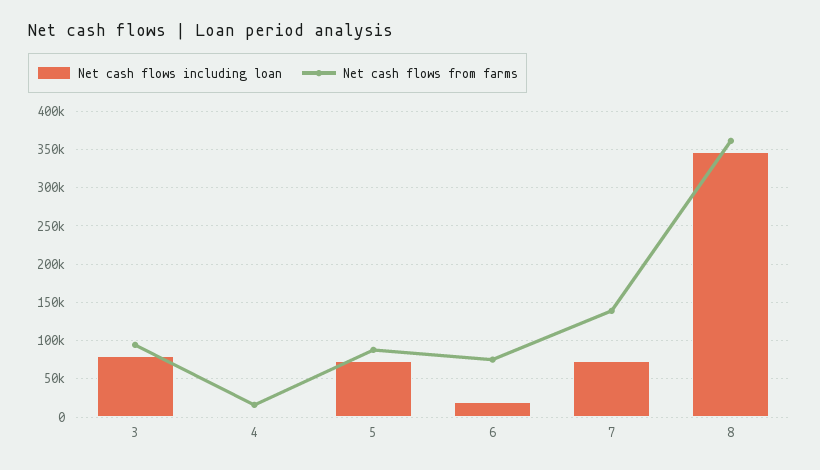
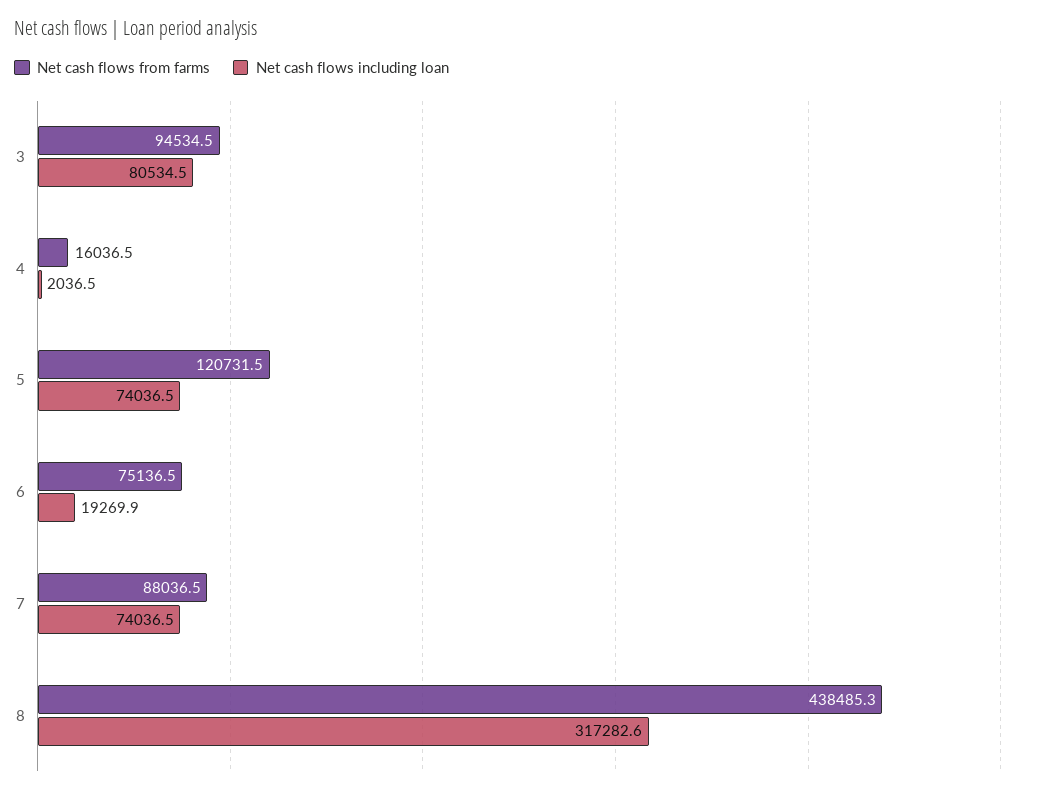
Net cash flows from farms, 5: 90000 -> 120731.5
Net cash flows from farms, 7: 140000 -> 88036.5
Net cash flows including loan, 8: 350000 -> 317282.6
Net cash flows from farms, 8: 360000 -> 438485.3

